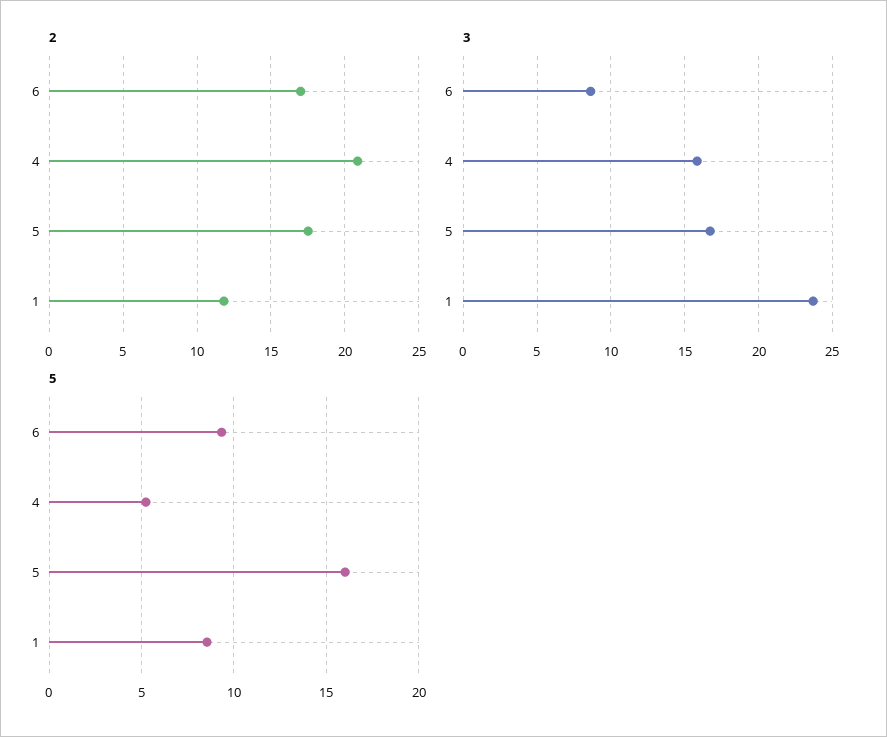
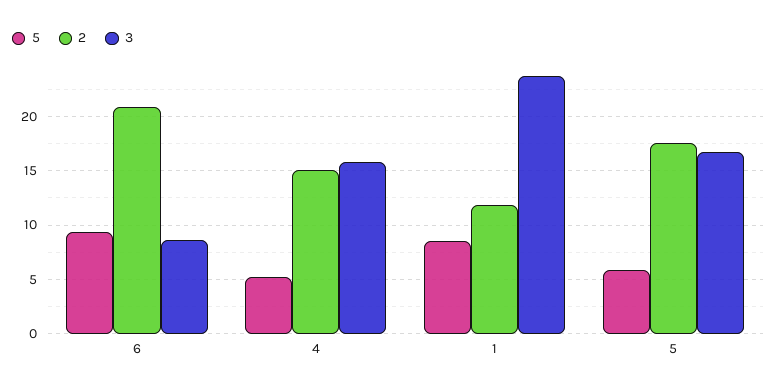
2, 6: 17 -> 21
2, 4: 21 -> 15
5, 5: 16 -> 6

